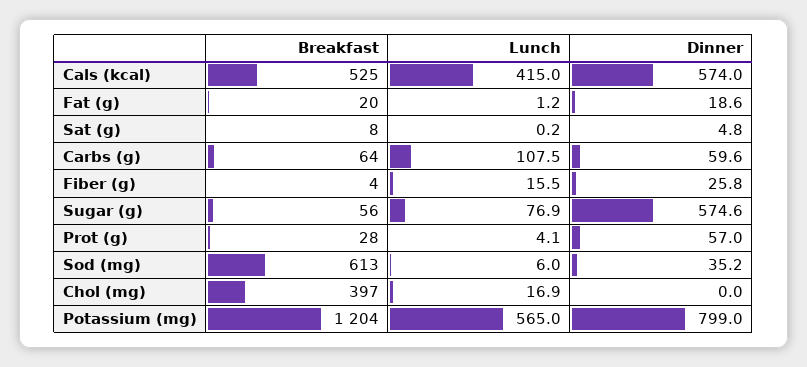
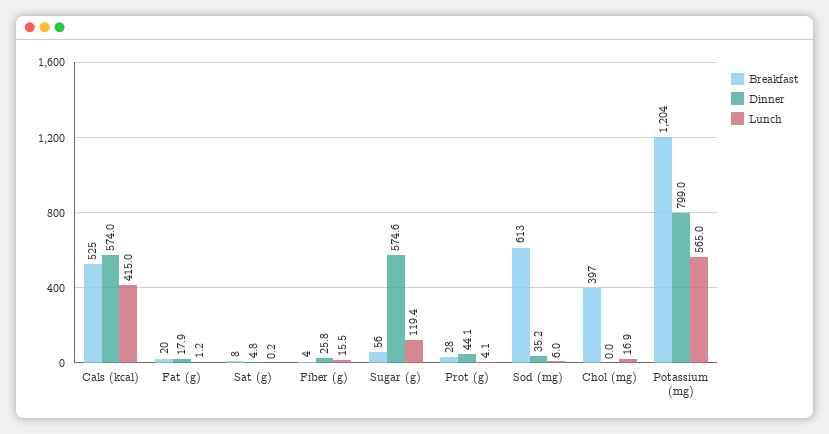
Dinner, Fat (g): 18.6 -> 17.9
Breakfast, Carbs (g): 64 -> none
Lunch, Carbs (g): 107.5 -> none
Dinner, Carbs (g): 59.6 -> none
Lunch, Sugar (g): 76.9 -> 119.4
Dinner, Prot (g): 57 -> 44.1

